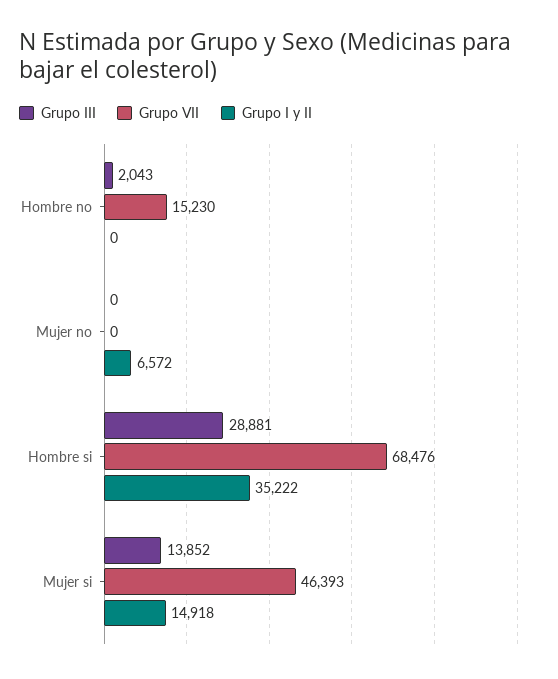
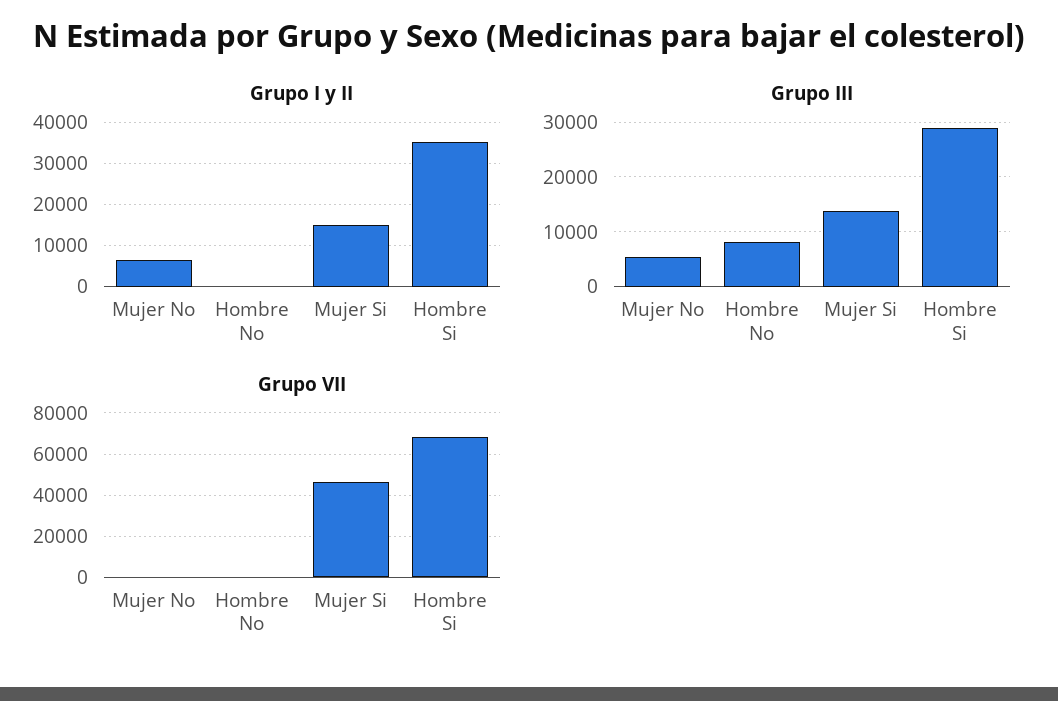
Grupo III, Hombre no: 2043 -> 8000
Grupo VII, Hombre no: 15230 -> 0
Grupo III, Mujer no: 0 -> 6000

